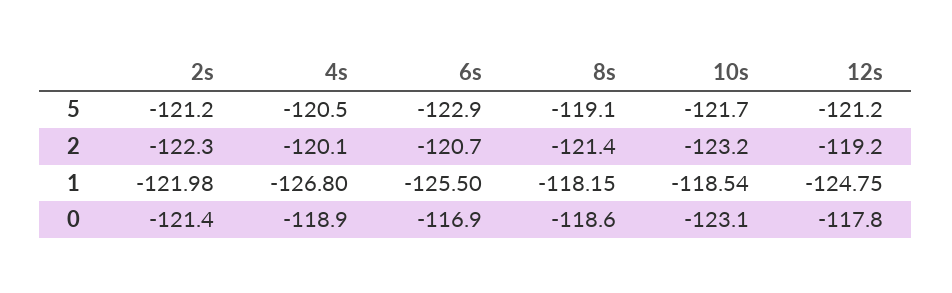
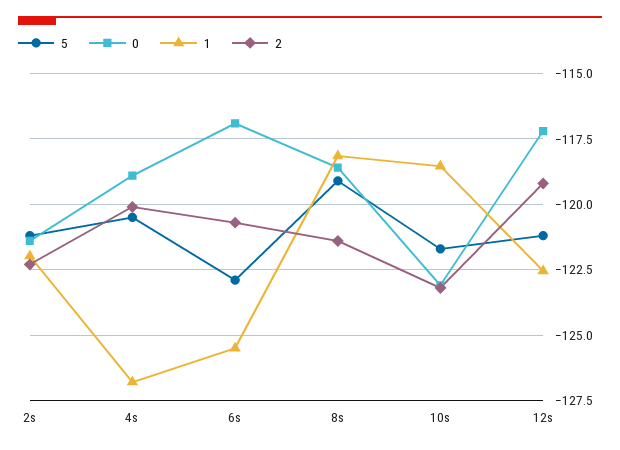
1, 12s: -124.75 -> -122.5
0, 12s: -117.8 -> -117.25

